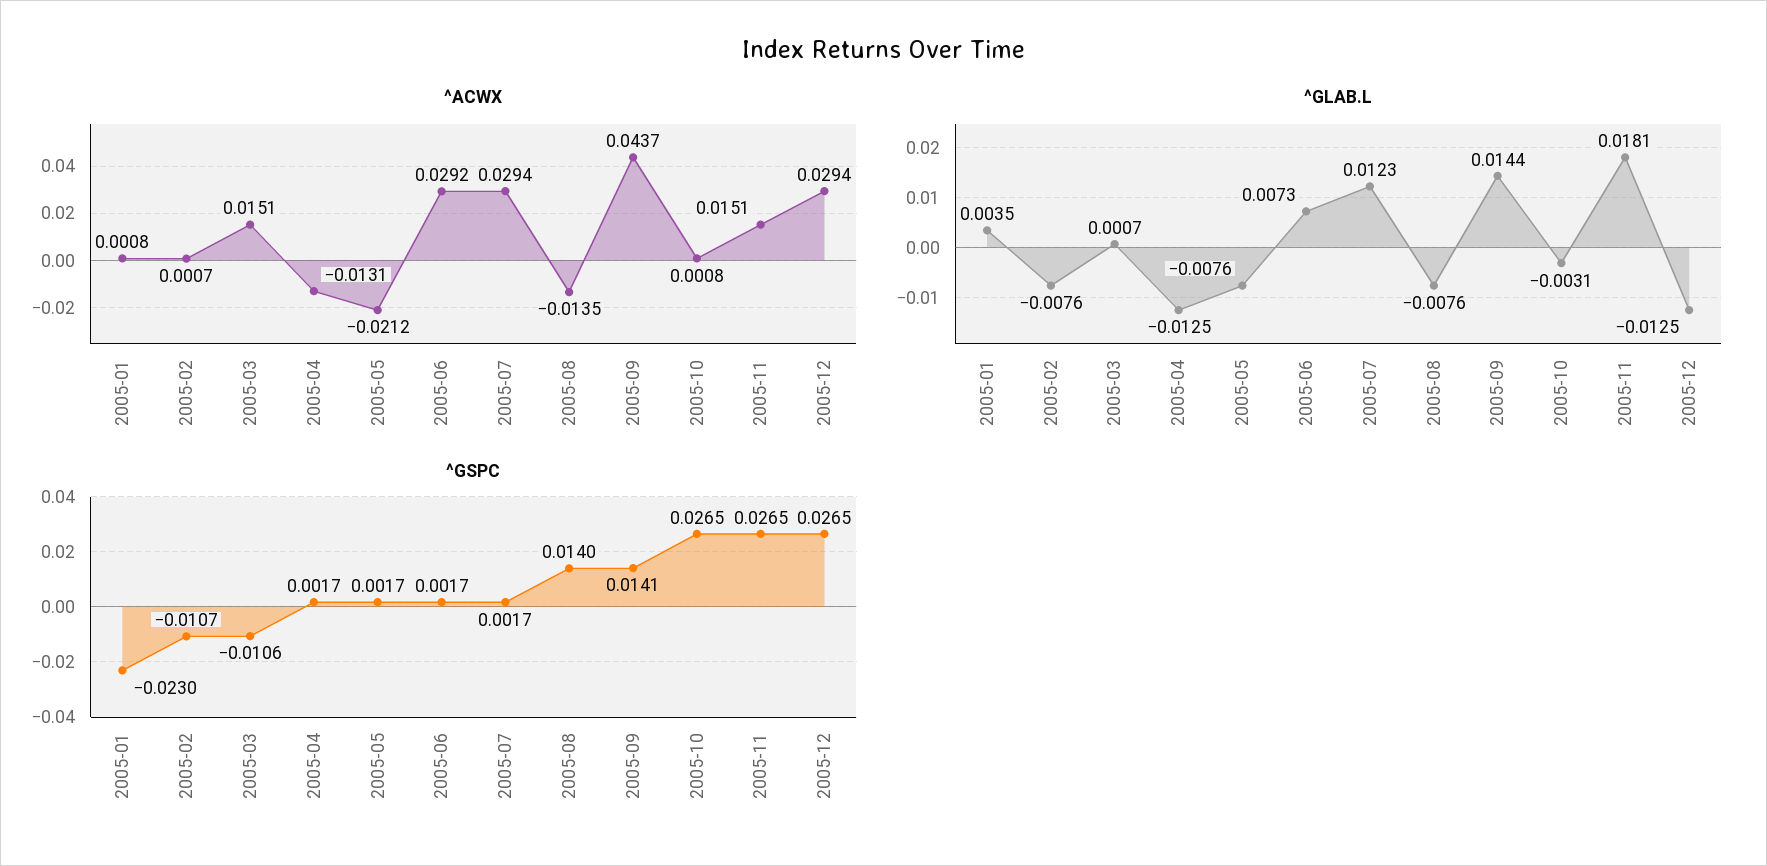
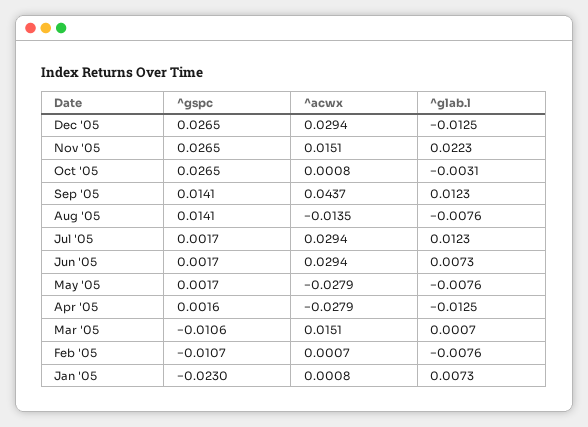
^ACWX, 2005-04: -0.0131 -> -0.0279
^ACWX, 2005-05: -0.0212 -> -0.0279
^ACWX, 2005-06: 0.0292 -> 0.0294
^GLAB.L, 2005-01: 0.0035 -> 0.0073
^GLAB.L, 2005-09: 0.0144 -> 0.0123
^GLAB.L, 2005-11: 0.0181 -> 0.0223
^GSPC, 2005-04: 0.0017 -> 0.0016
^GSPC, 2005-08: 0.014 -> 0.0141

